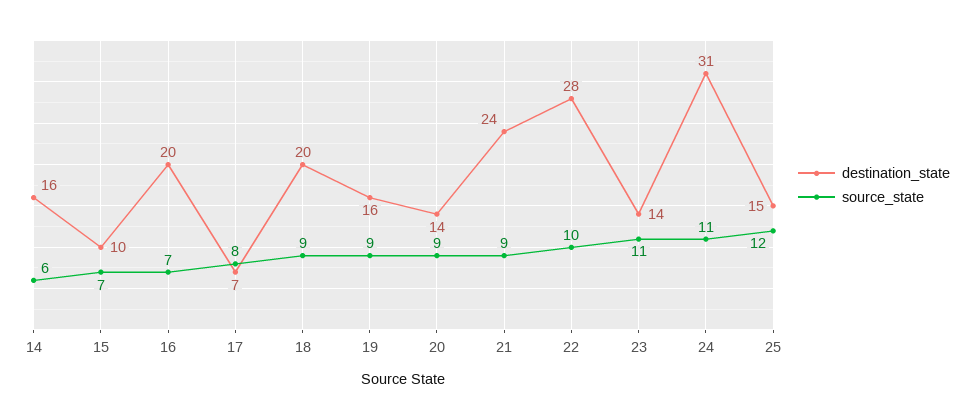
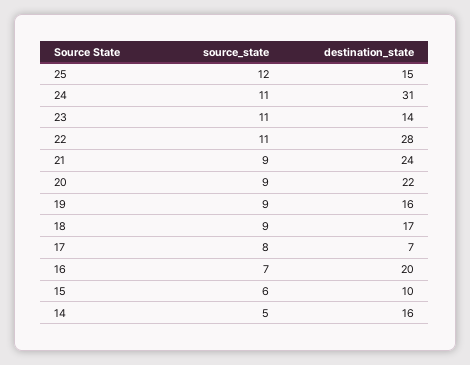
source_state, 14: 6 -> 5
source_state, 15: 7 -> 6
destination_state, 18: 20 -> 17
destination_state, 20: 14 -> 22
source_state, 22: 10 -> 11

